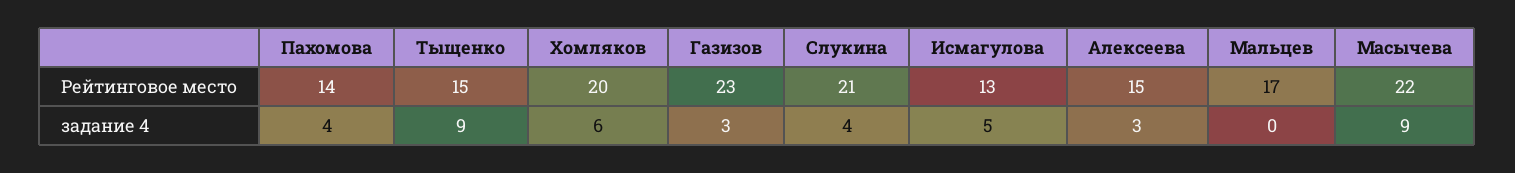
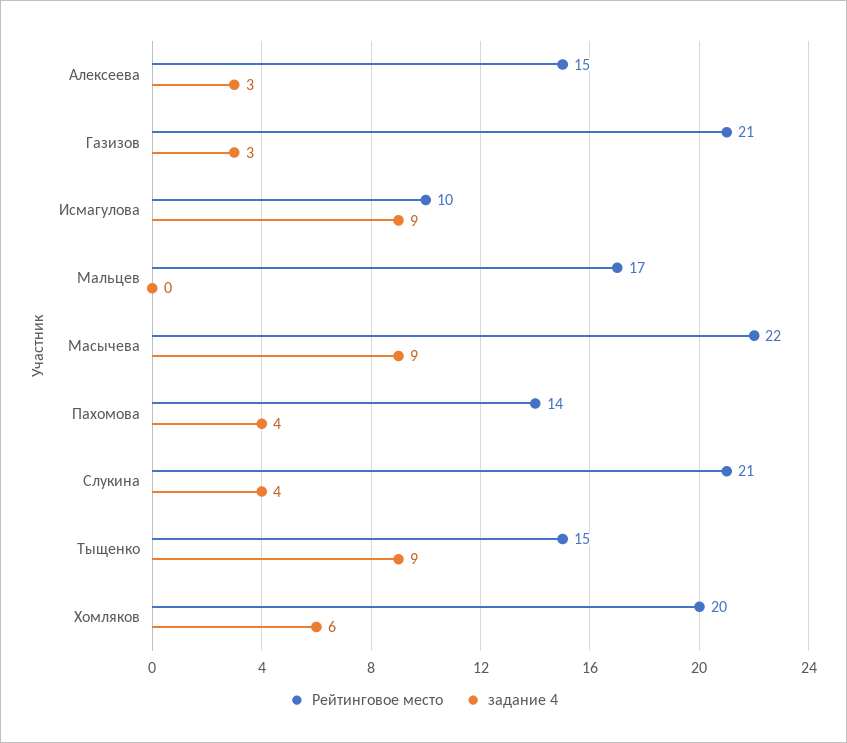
Рейтинговое место, Газизов: 23 -> 21
Рейтинговое место, Исмагулова: 13 -> 10
задание 4, Исмагулова: 5 -> 9

